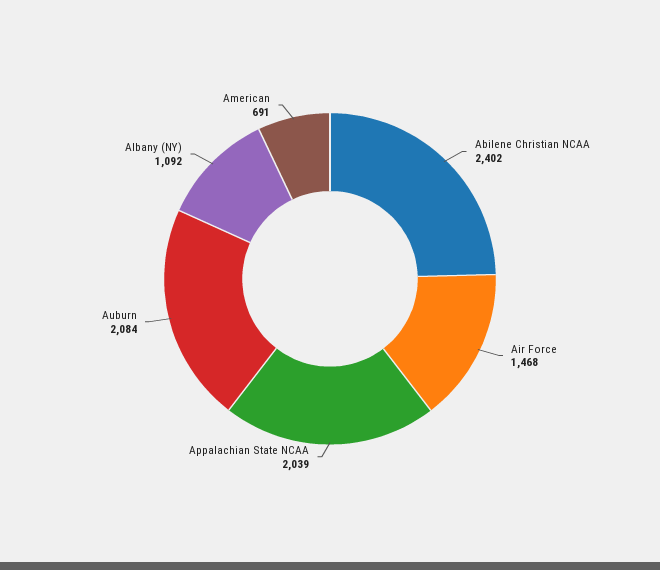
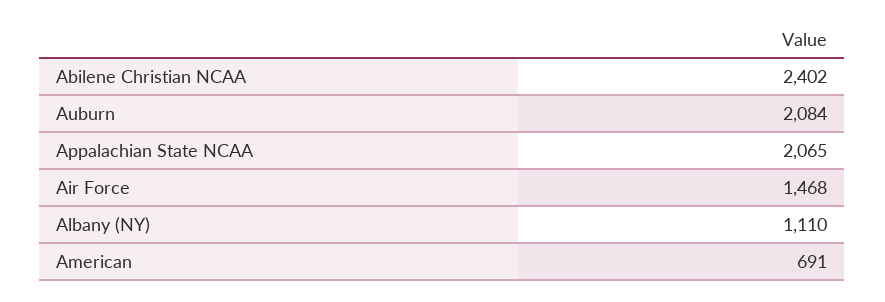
Appalachian State NCAA: 2039 -> 2065
Albany (NY): 1092 -> 1110

